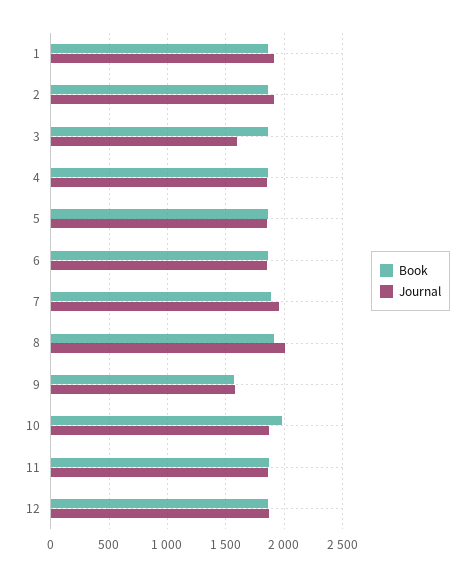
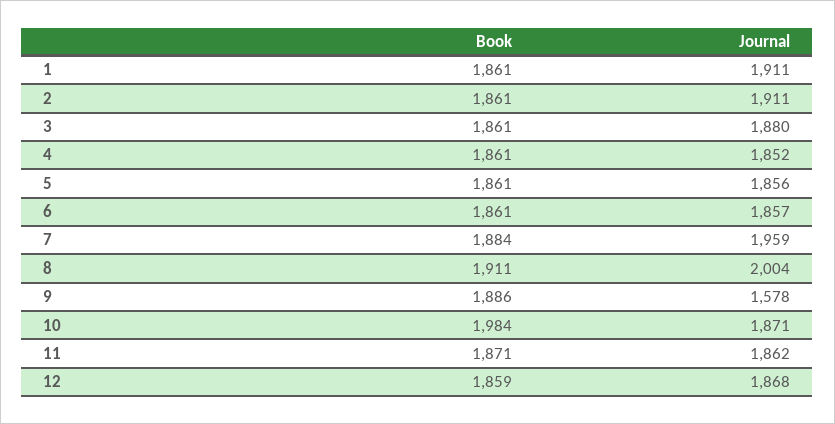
Journal, 3: 1600 -> 1880
Book, 9: 1600 -> 1886

